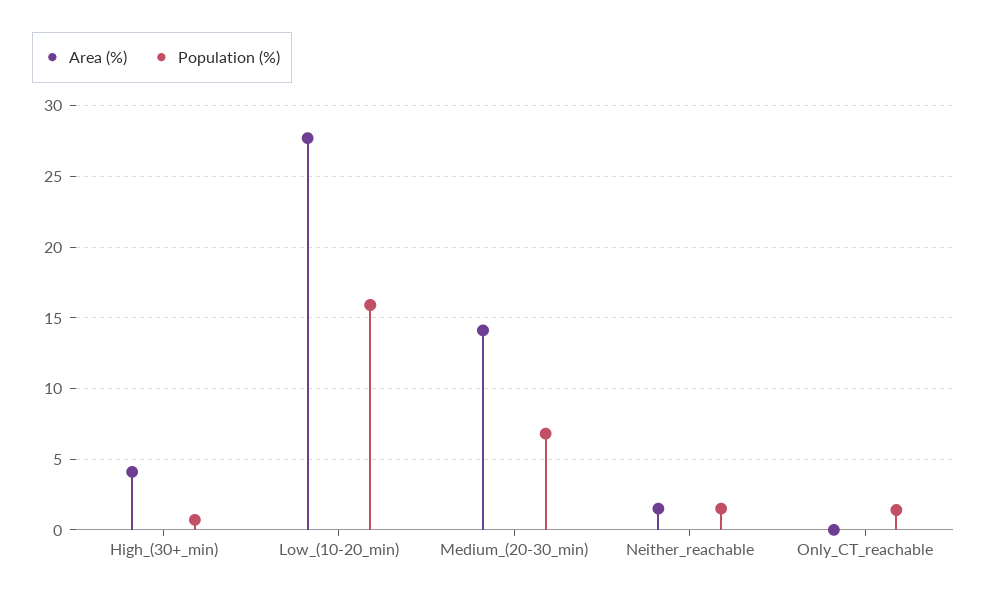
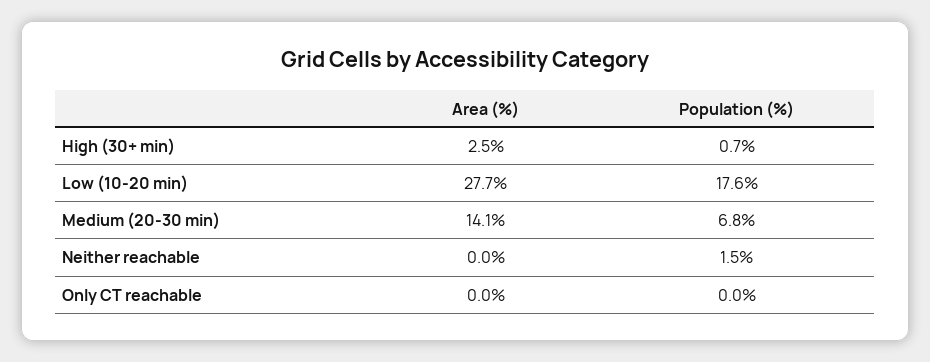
Area (%), High_(30+_min): 4 -> 2.5
Population (%), Low_(10-20_min): 16 -> 17.6
Area (%), Neither_reachable: 1.5 -> 0
Population (%), Only_CT_reachable: 1.5 -> 0

